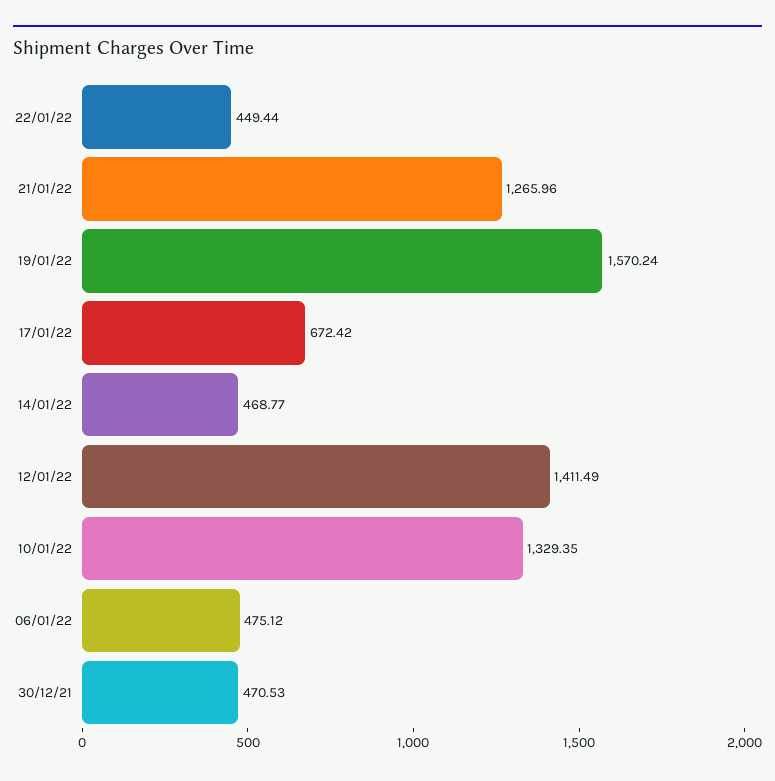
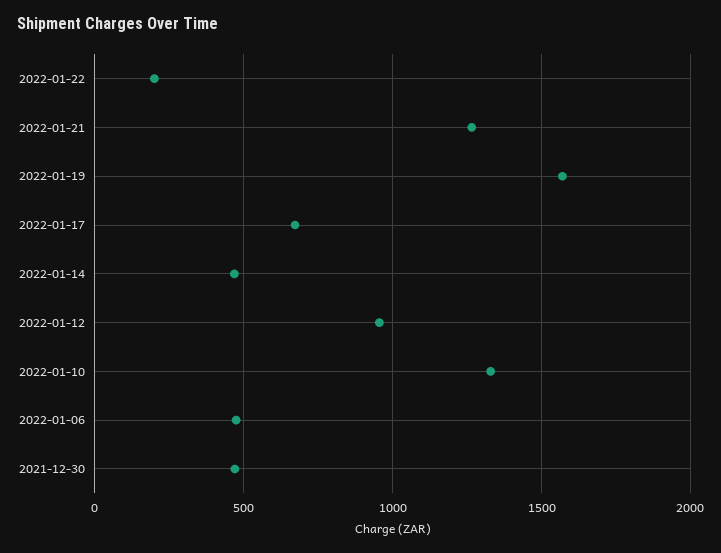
22/01/22: 449.44 -> 200
12/01/22: 1411.49 -> 950

